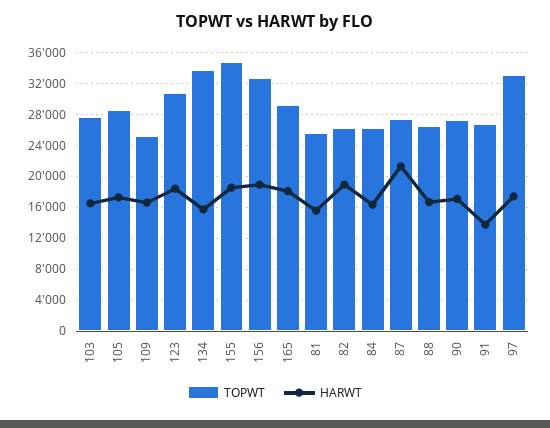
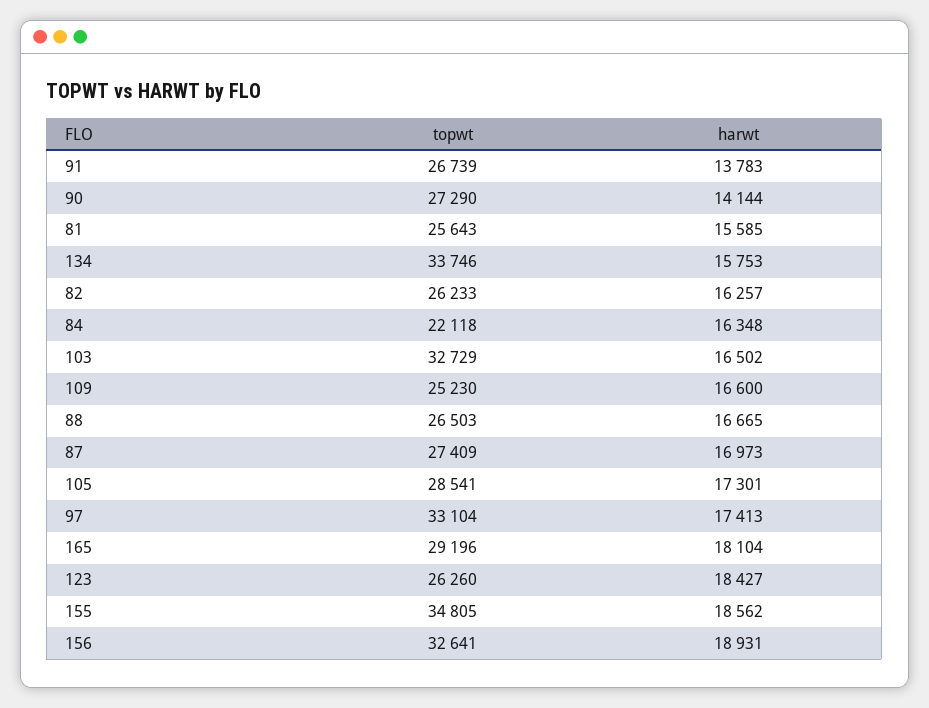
TOPWT, 103: 28000 -> 32729
TOPWT, 123: 31000 -> 26260
HARWT, 82: 19000 -> 16257
TOPWT, 84: 26000 -> 22118
HARWT, 87: 21000 -> 16973
HARWT, 90: 17000 -> 14144

